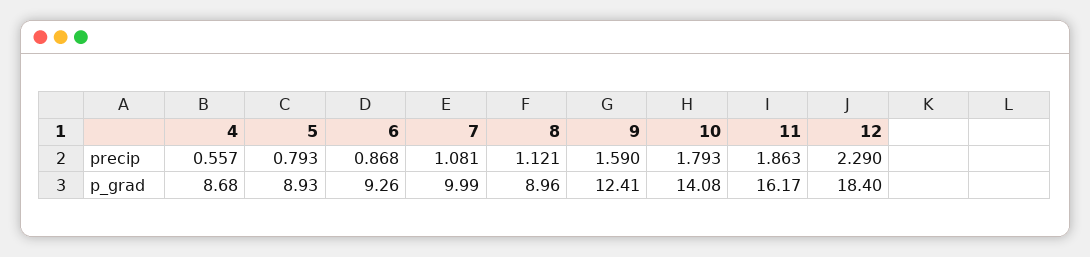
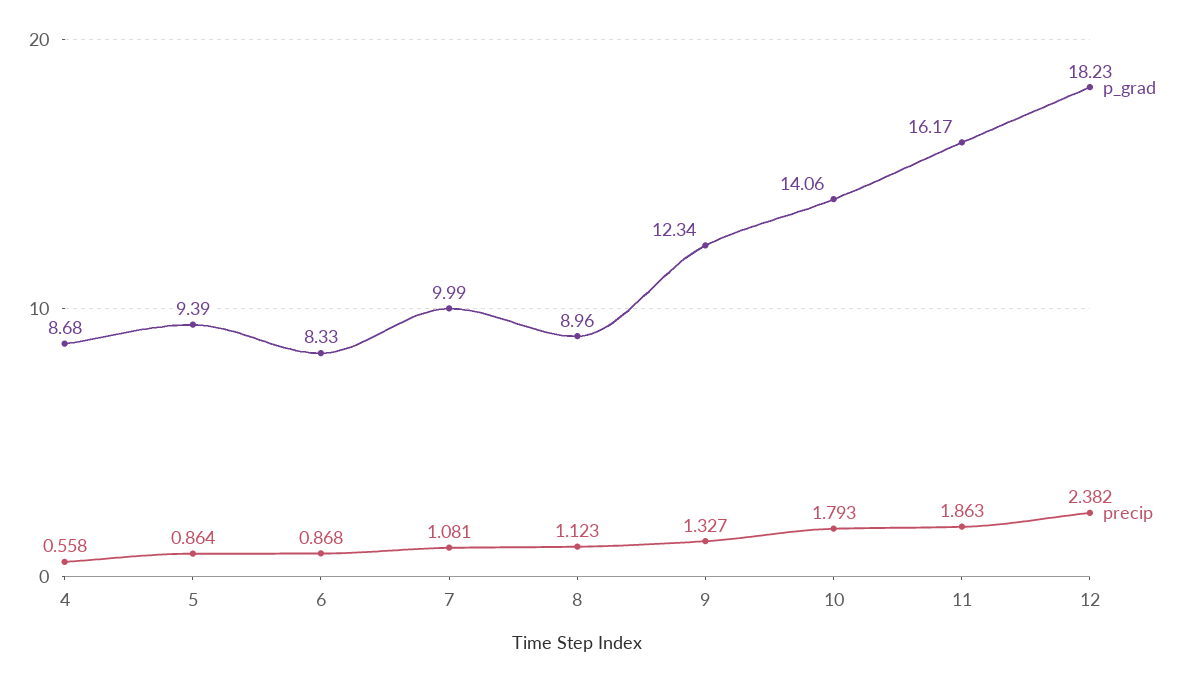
precip, 4: 0.557 -> 0.558
precip, 5: 0.793 -> 0.864
precip, 8: 1.121 -> 1.123
precip, 9: 1.59 -> 1.327
precip, 12: 2.29 -> 2.382
p_grad, 5: 8.93 -> 9.39
p_grad, 6: 9.26 -> 8.33
p_grad, 9: 12.41 -> 12.34
p_grad, 10: 14.08 -> 14.06
p_grad, 12: 18.4 -> 18.23

